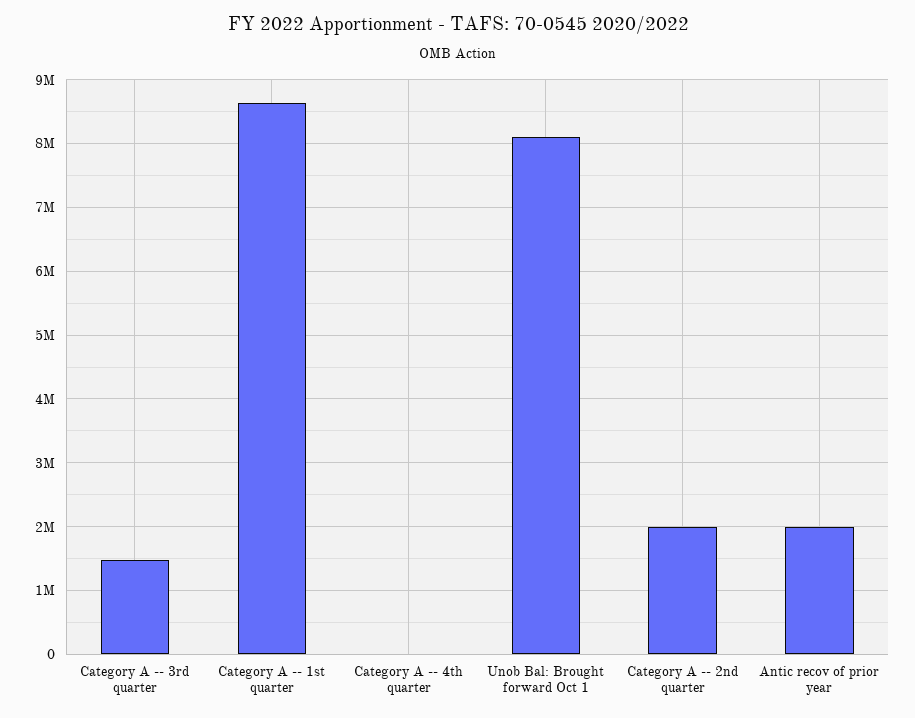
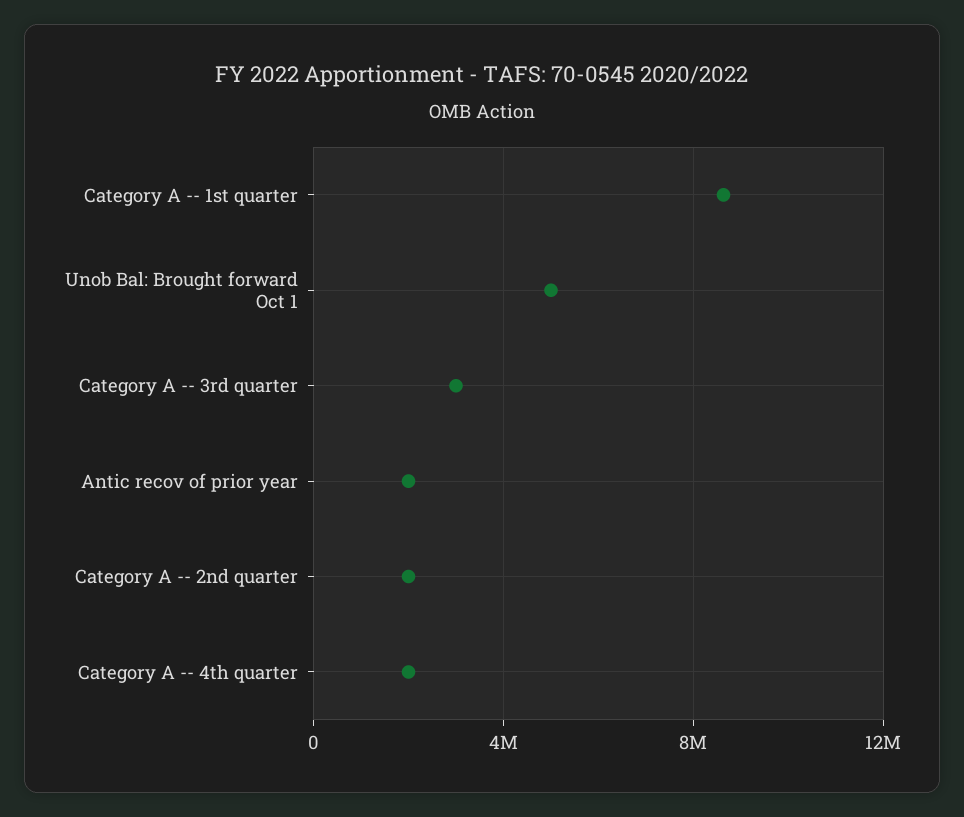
Category A -- 3rd quarter: 1500000 -> 3000000
Category A -- 4th quarter: 0 -> 2000000
Unob Bal: Brought forward Oct 1: 8100000 -> 5000000

